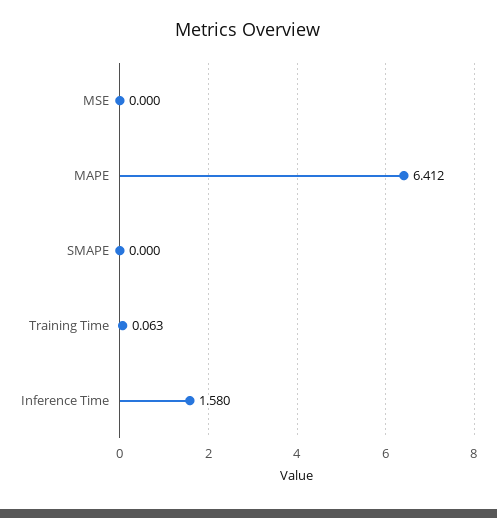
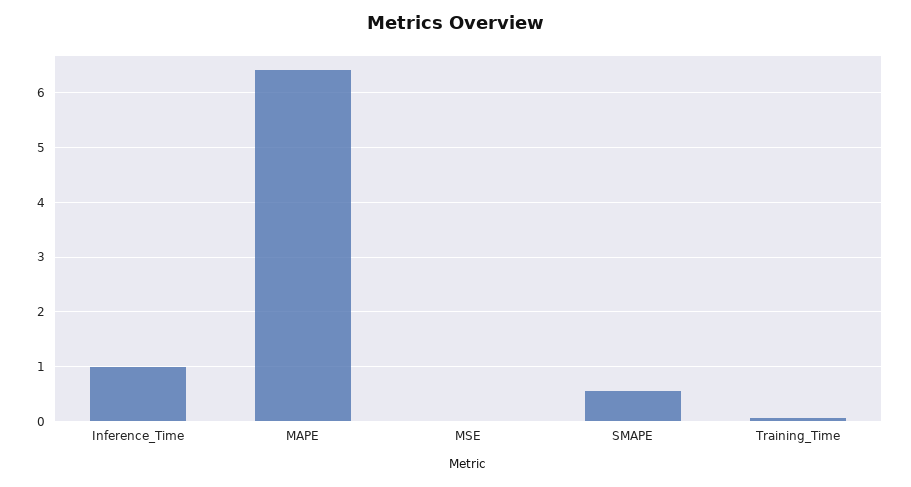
SMAPE: 0 -> 0.6
Inference Time: 1.58 -> 1

